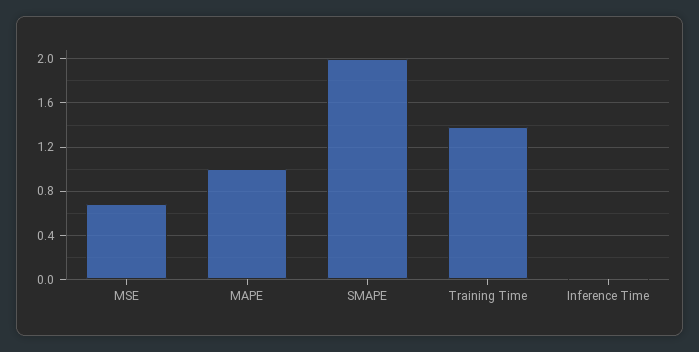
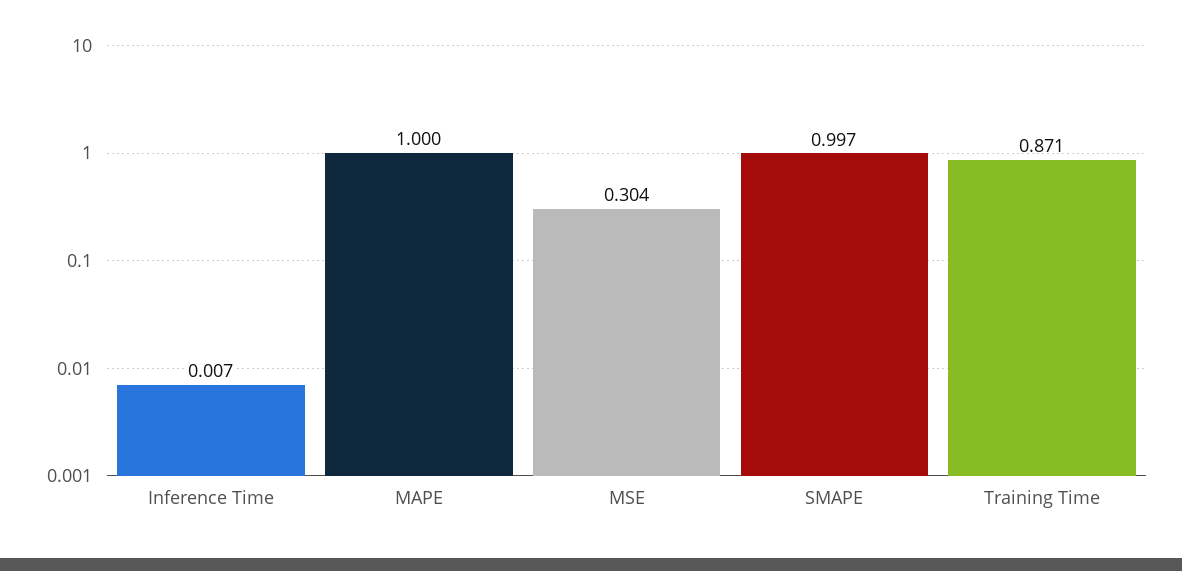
MSE: 0.7 -> 0.304
SMAPE: 2 -> 0.997
Training Time: 1.4 -> 0.871

